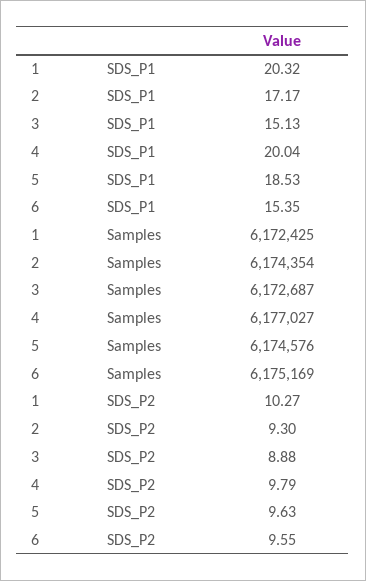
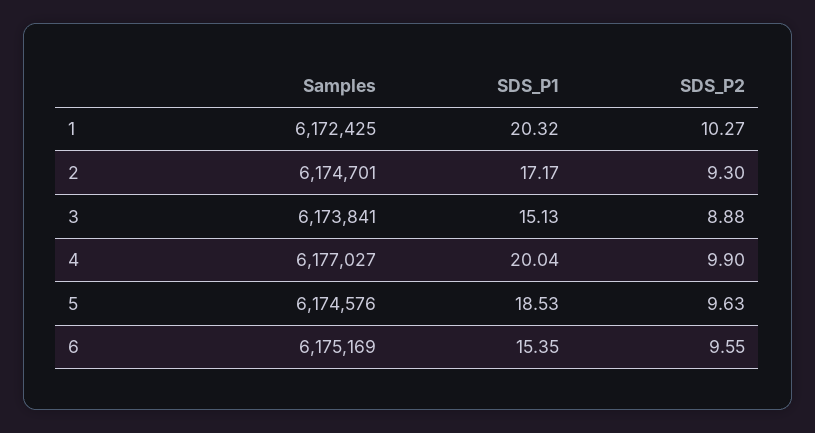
2, Samples: 6174354 -> 6174701
3, Samples: 6172687 -> 6173841
4, SDS_P2: 9.79 -> 9.9

